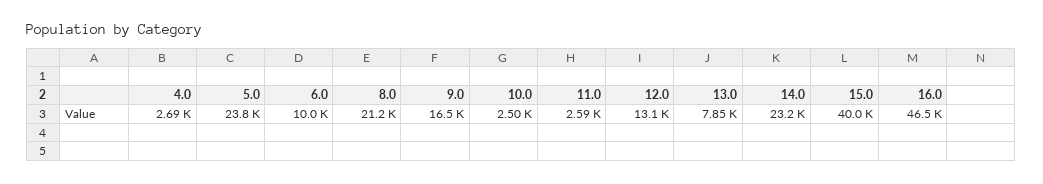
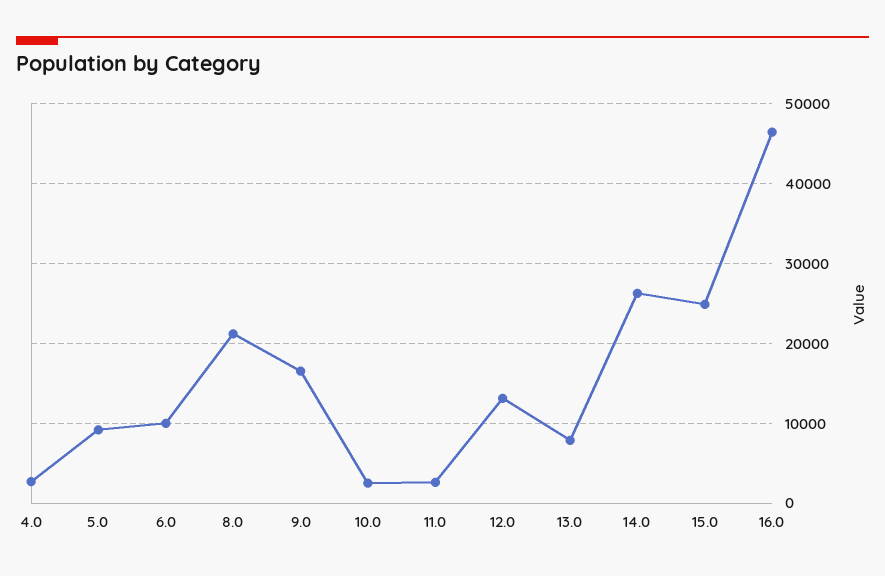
5.0: 23800 -> 9000
14.0: 23200 -> 26000
15.0: 40000 -> 25000

